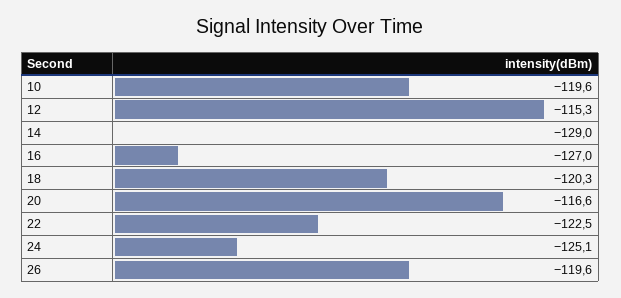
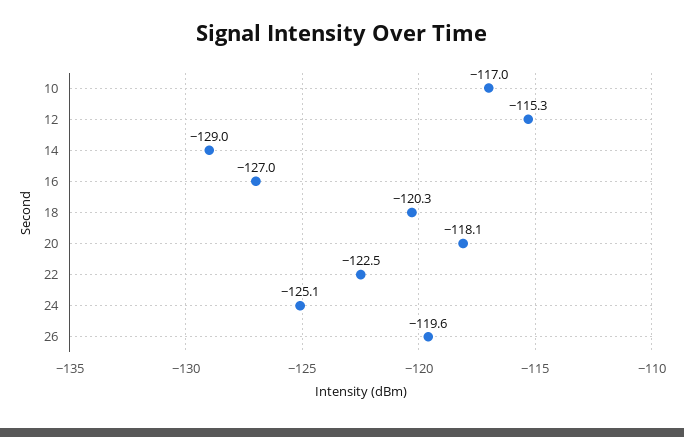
10: -119.6 -> -117
20: -116.6 -> -118.1

